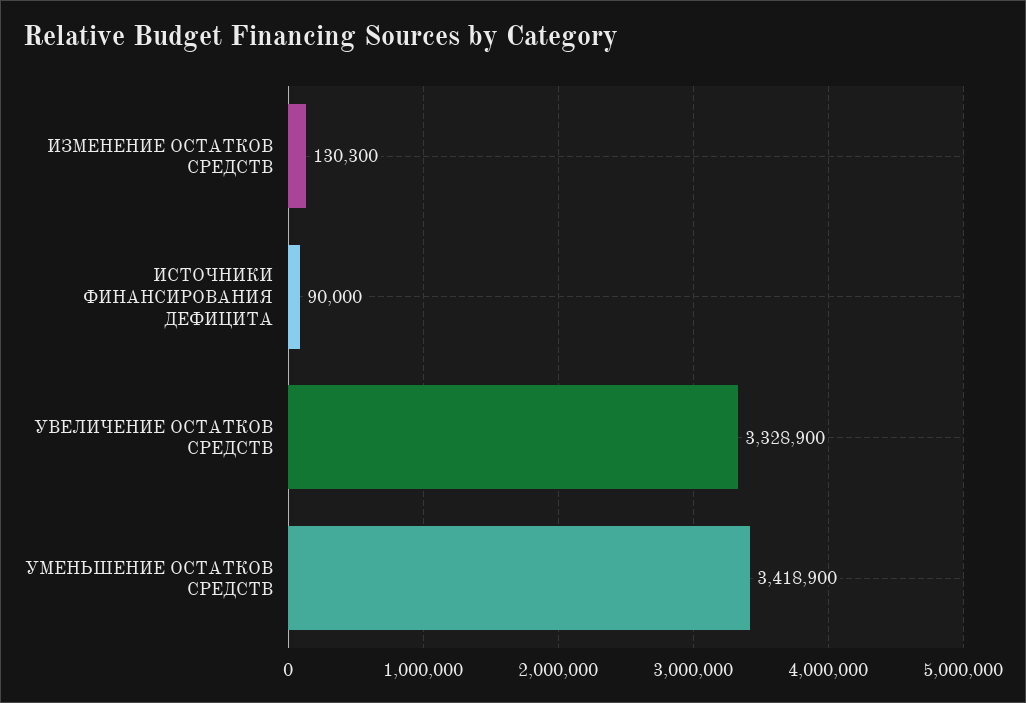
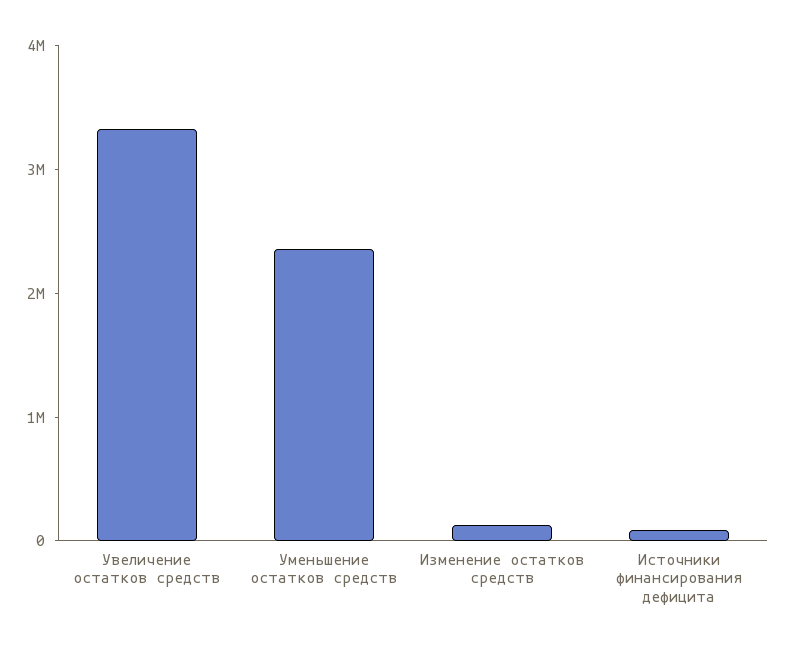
УМЕНЬШЕНИЕ ОСТАТКОВ СРЕДСТВ: 3418900 -> 2400000

